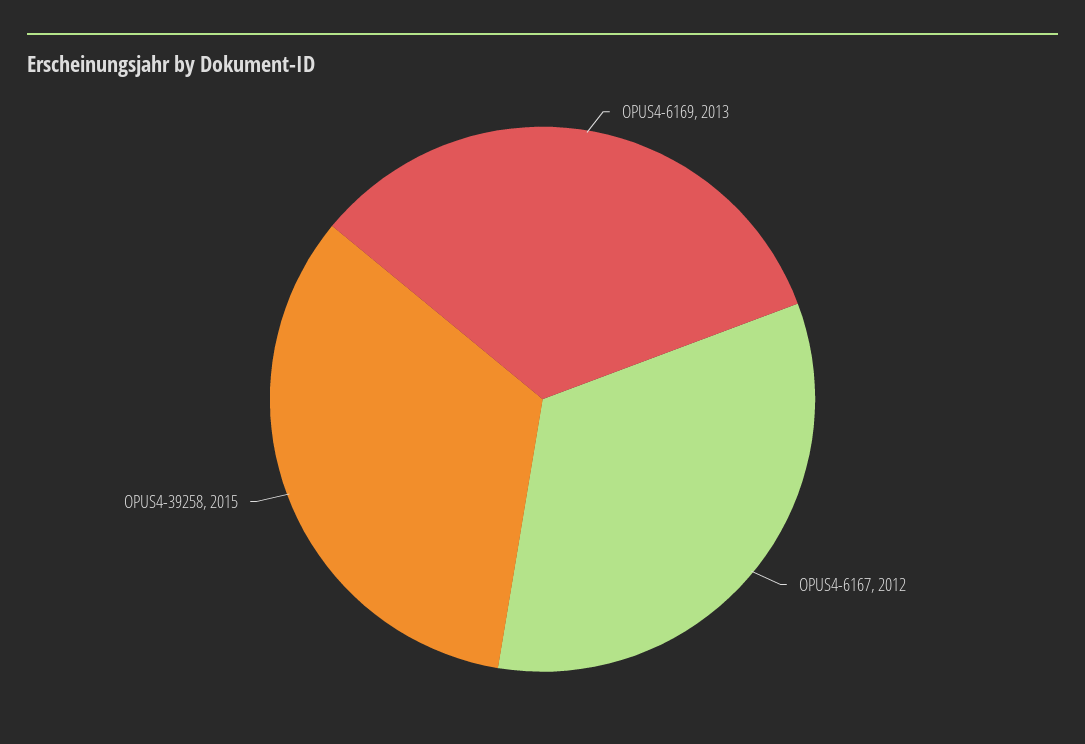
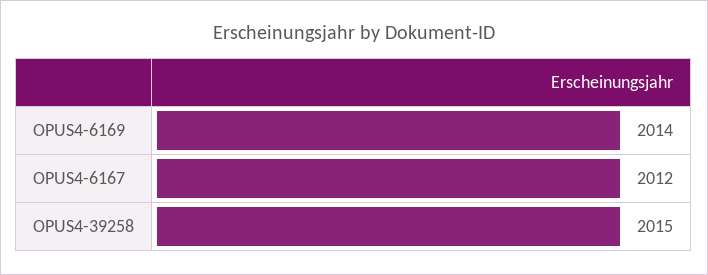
OPUS4-6169: 2013 -> 2014

